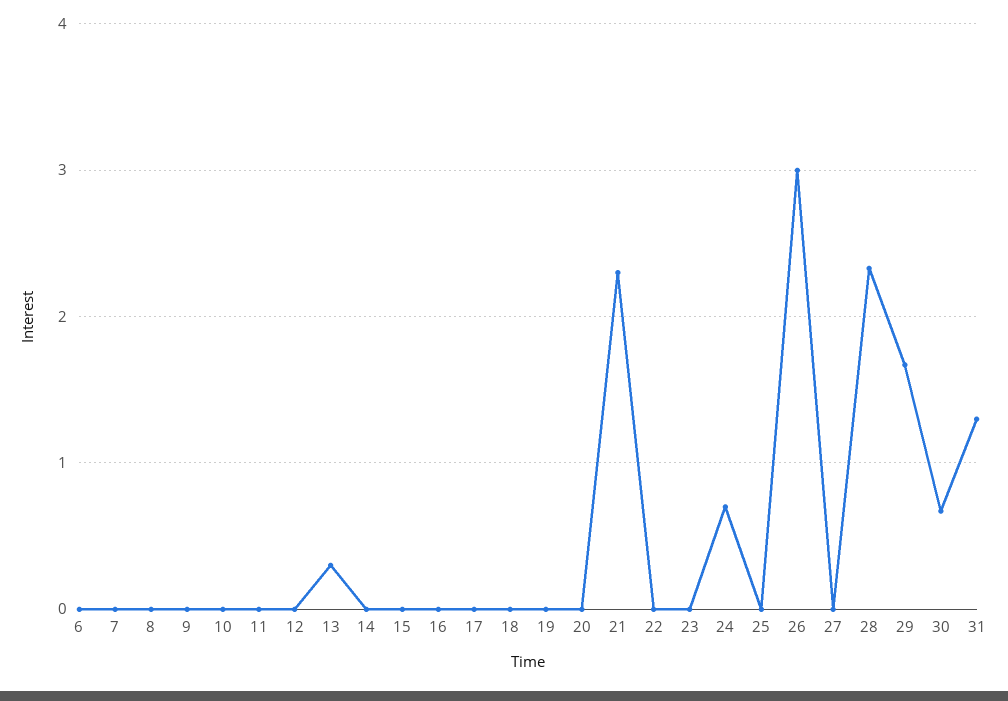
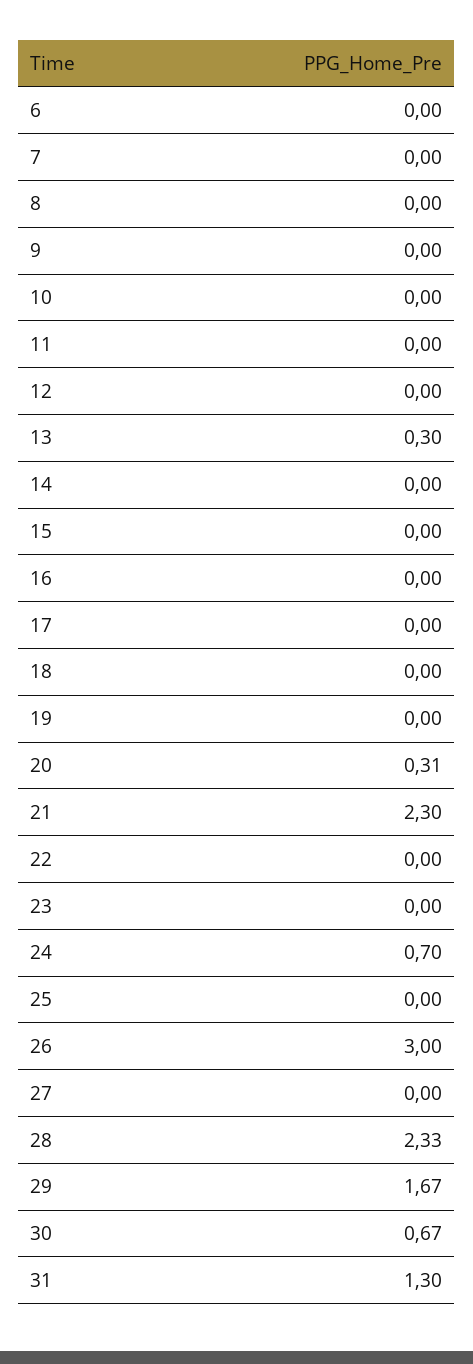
20: 0 -> 0.31

